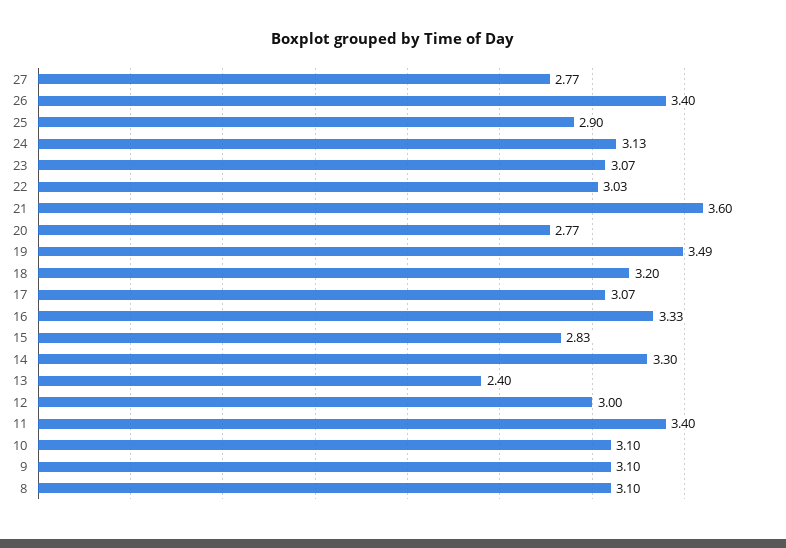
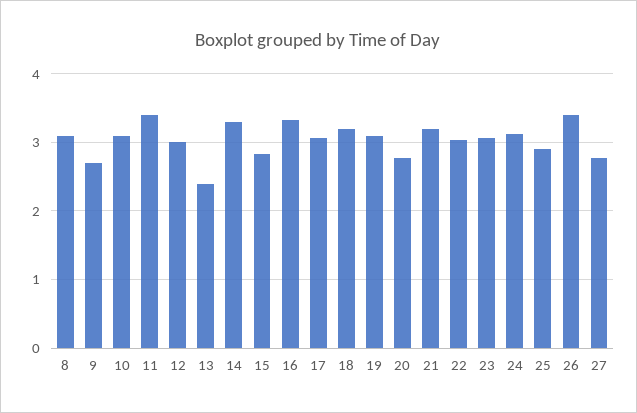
21: 3.6 -> 3.2
19: 3.49 -> 3.1
9: 3.1 -> 2.7

